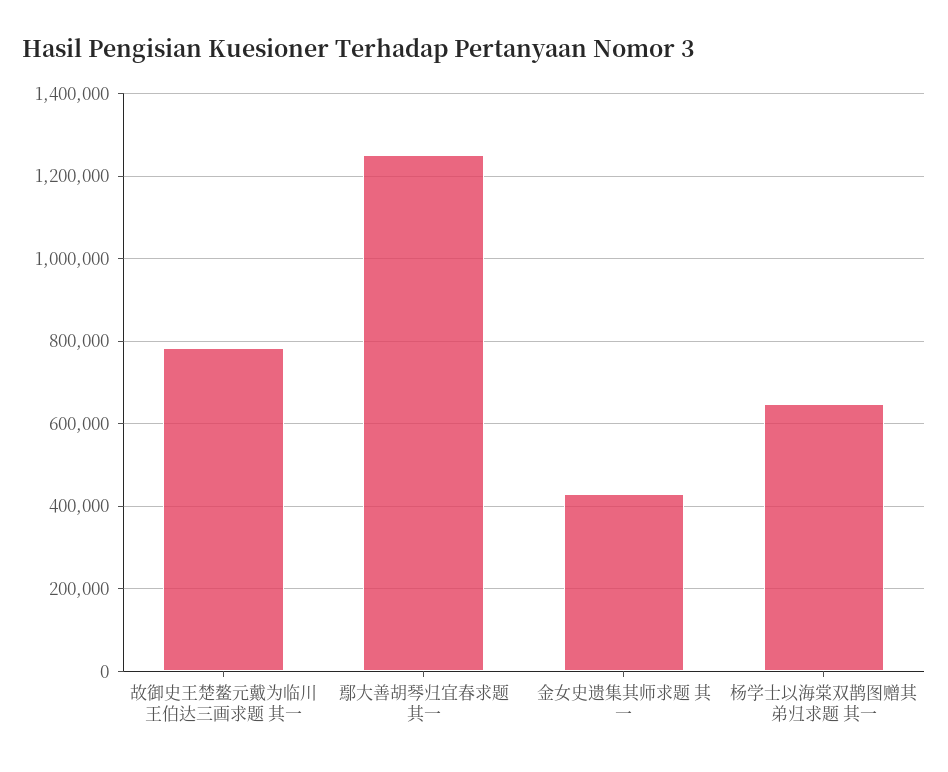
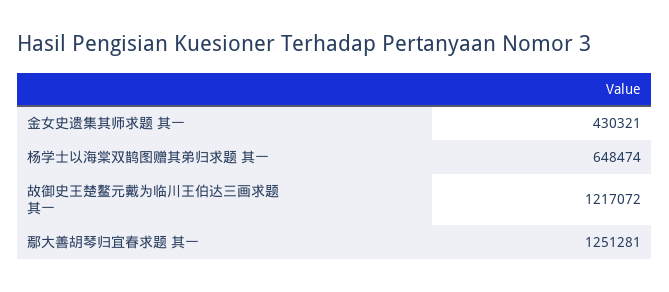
故御史王楚鳌元戴为临川王伯达三画求题 其一: 780000 -> 1217072

